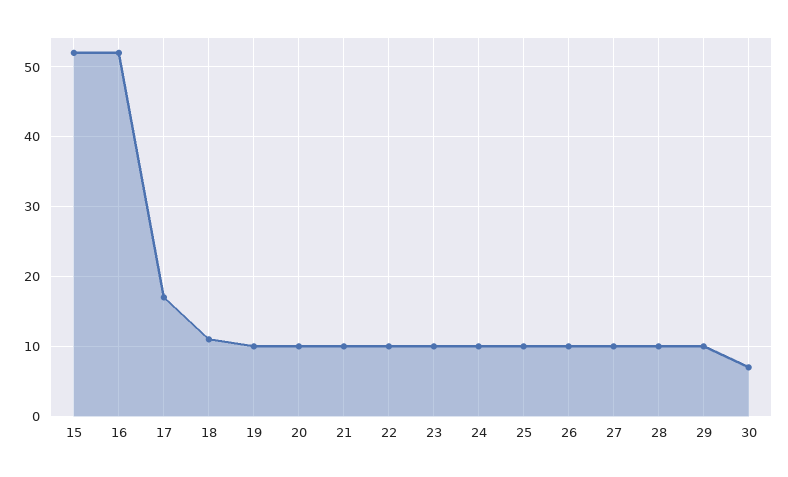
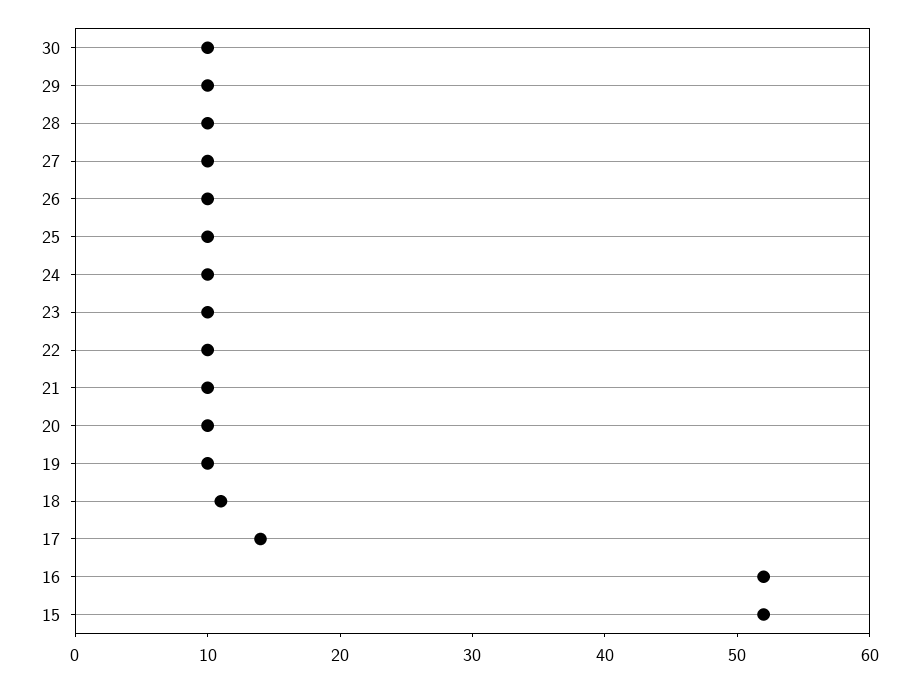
17: 17 -> 14
30: 7 -> 10

